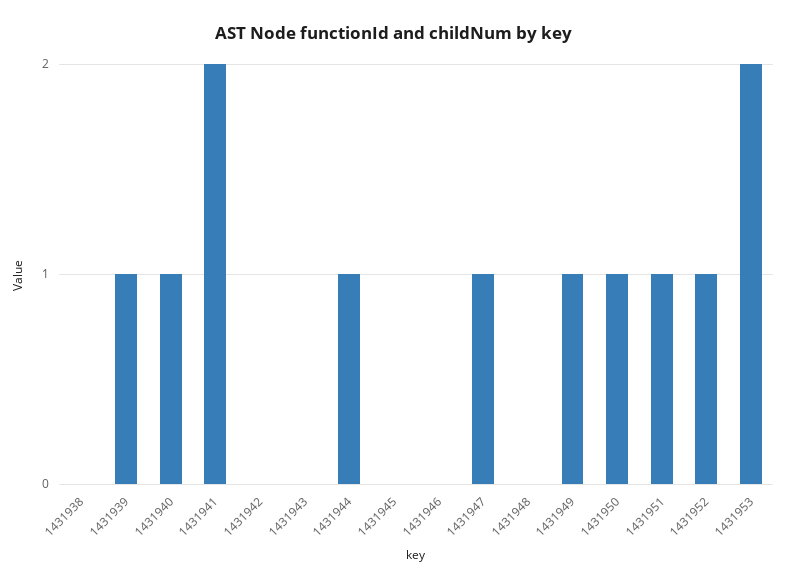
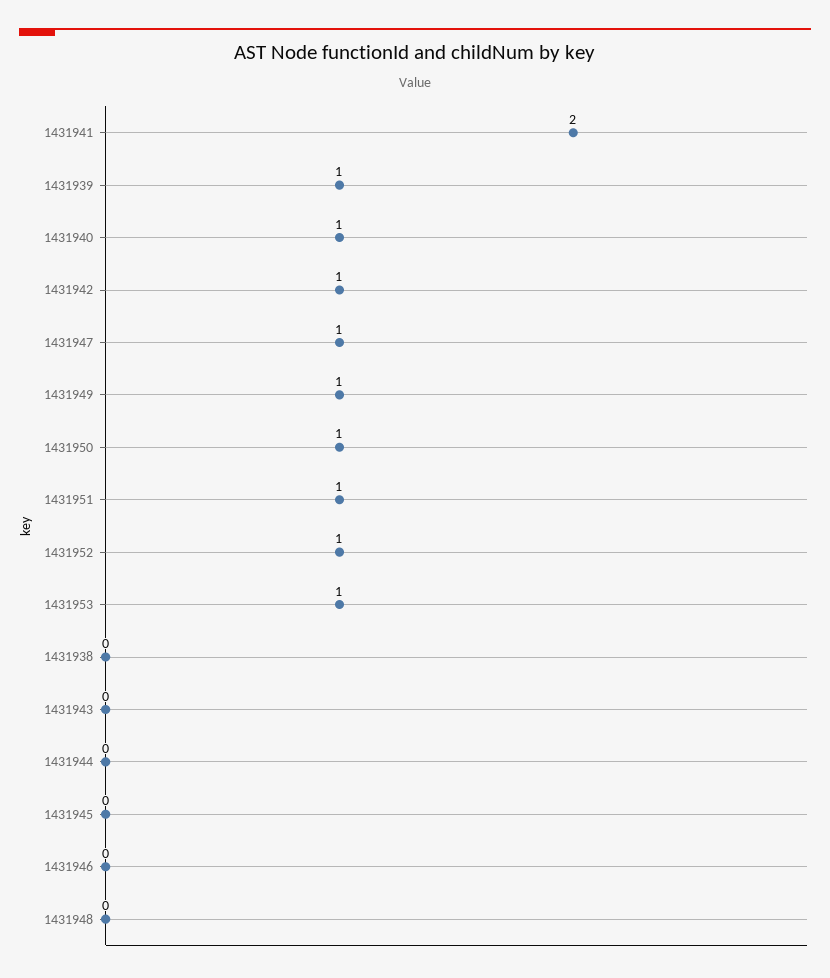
1431942: 0 -> 1
1431944: 1 -> 0
1431953: 2 -> 1

